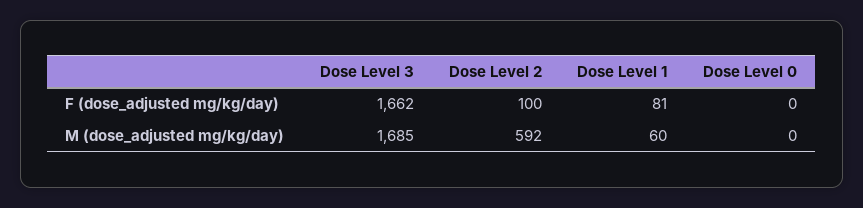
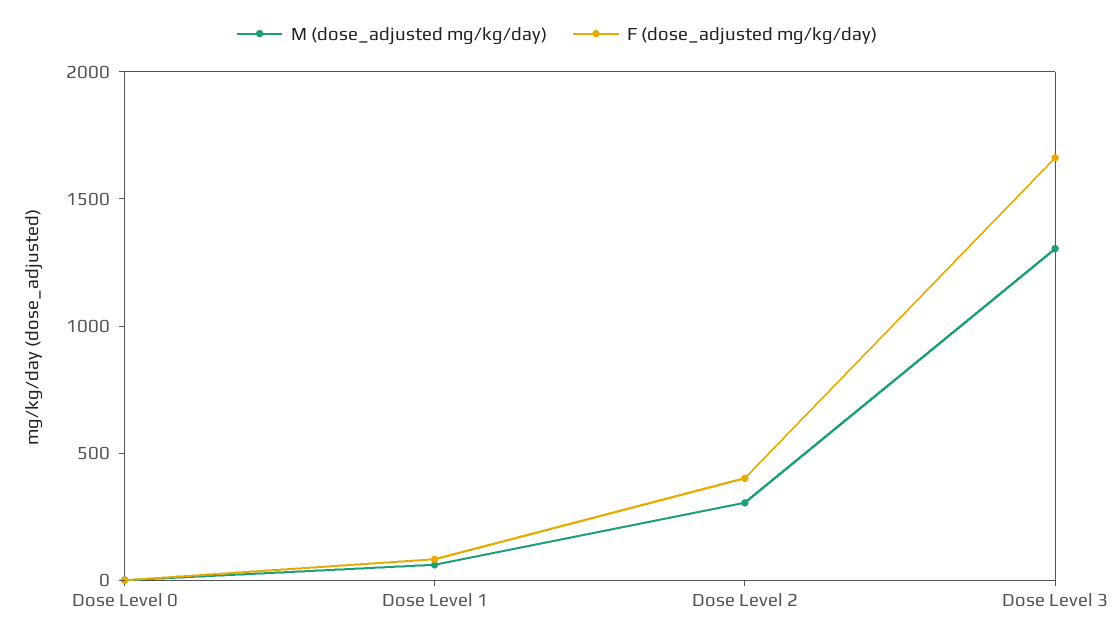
F (dose_adjusted mg/kg/day), Dose Level 2: 100 -> 400
M (dose_adjusted mg/kg/day), Dose Level 3: 1685 -> 1300
M (dose_adjusted mg/kg/day), Dose Level 2: 592 -> 300

